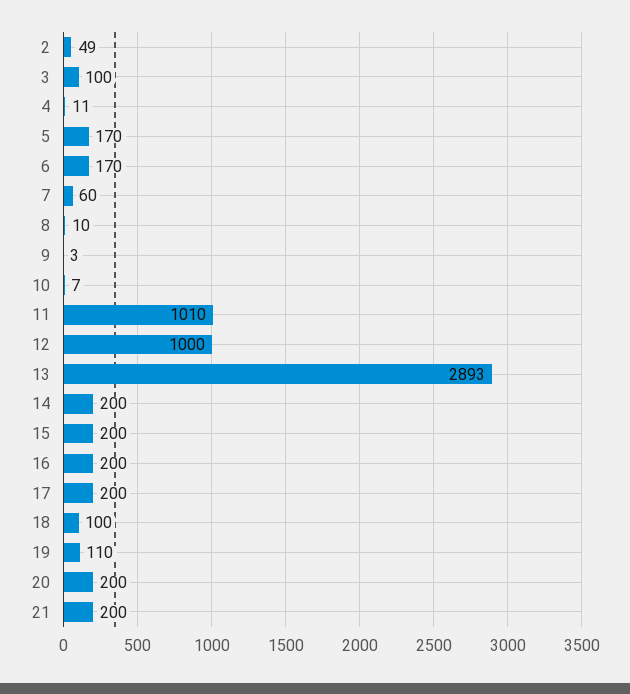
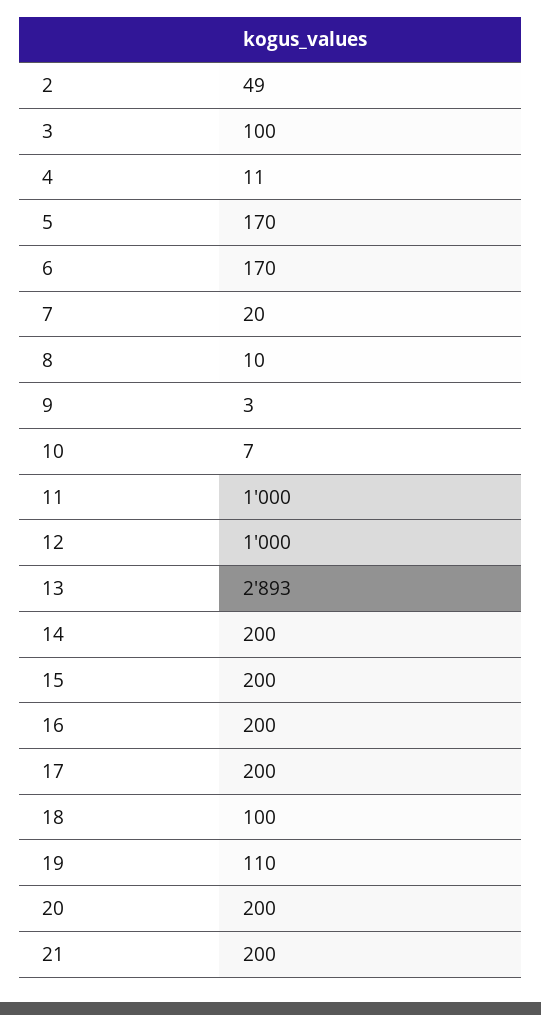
7: 60 -> 20
11: 1010 -> 1000

